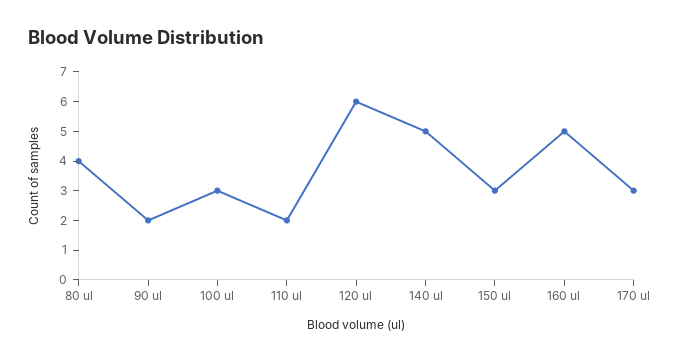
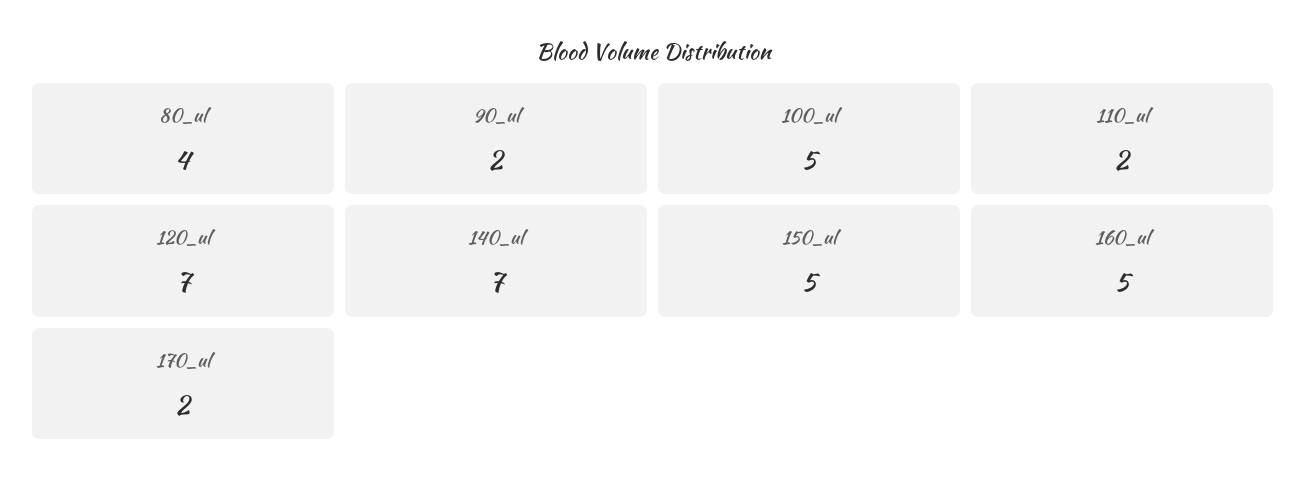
100 ul: 3 -> 5
120 ul: 6 -> 7
140 ul: 5 -> 7
150 ul: 3 -> 5
170 ul: 3 -> 2

